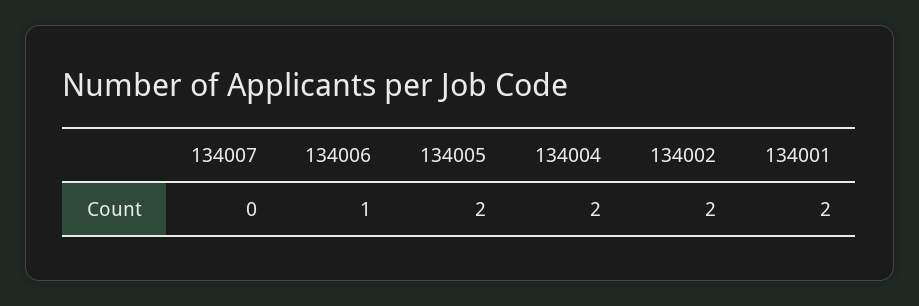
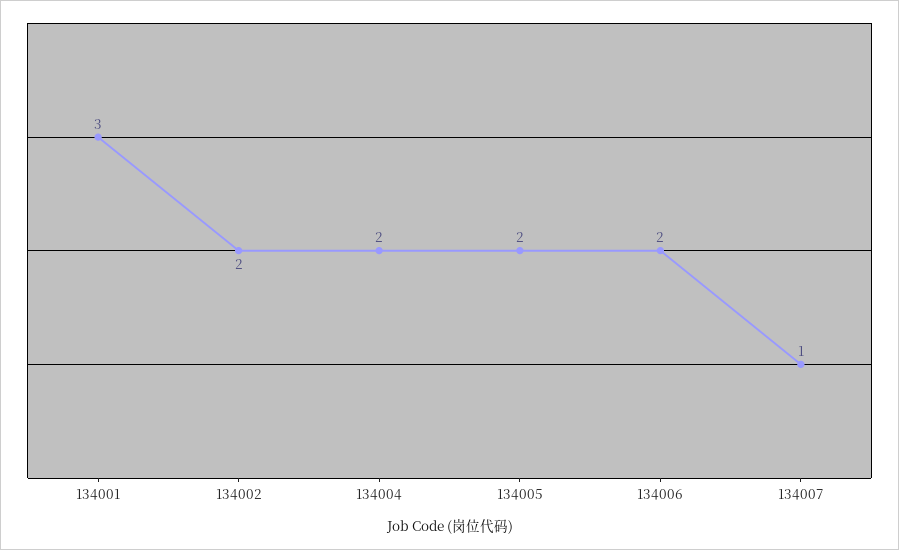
134007: 0 -> 1
134006: 1 -> 2
134001: 2 -> 3

